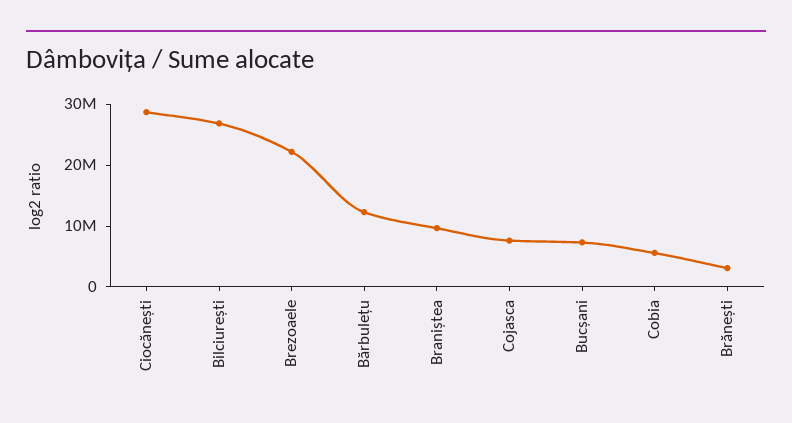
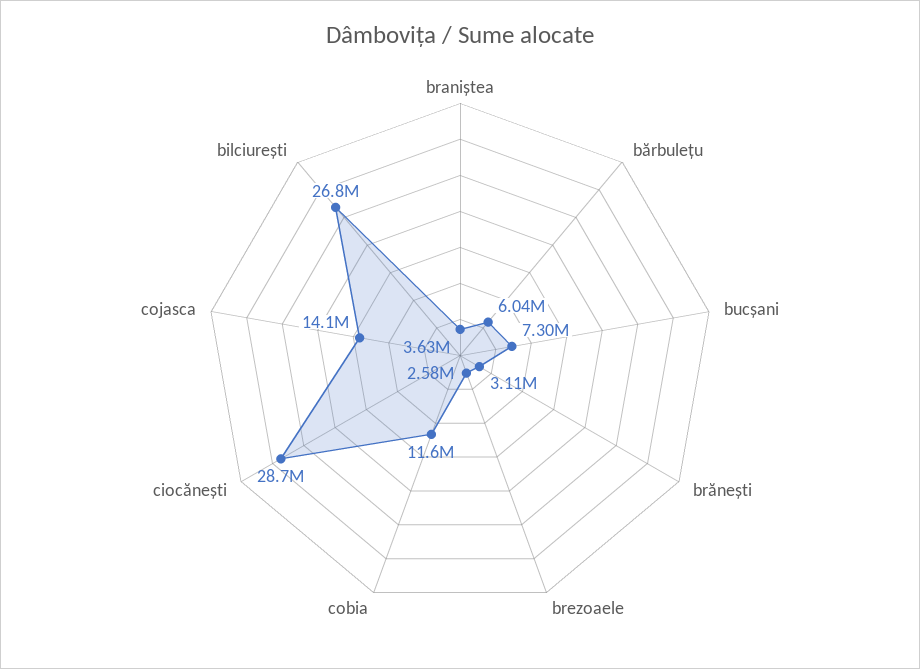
Brezoaele: 22000000 -> 2580000
Bărbulețu: 12000000 -> 6040000
Braniștea: 10000000 -> 3630000
Cojasca: 8000000 -> 14100000
Cobia: 6000000 -> 11600000

